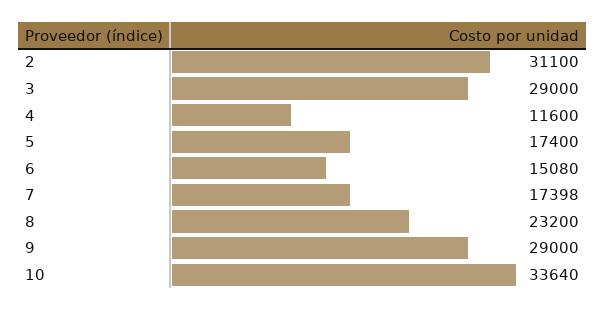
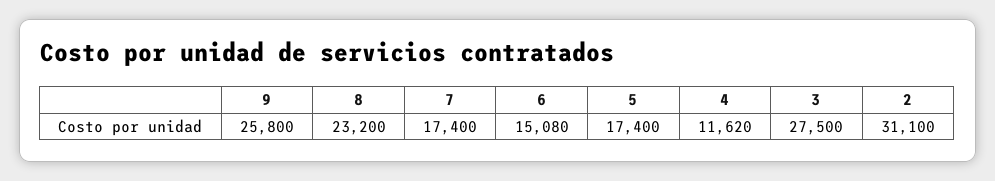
3: 29000 -> 27500
4: 11600 -> 11620
7: 17398 -> 17400
9: 29000 -> 25800
10: 33640 -> none

